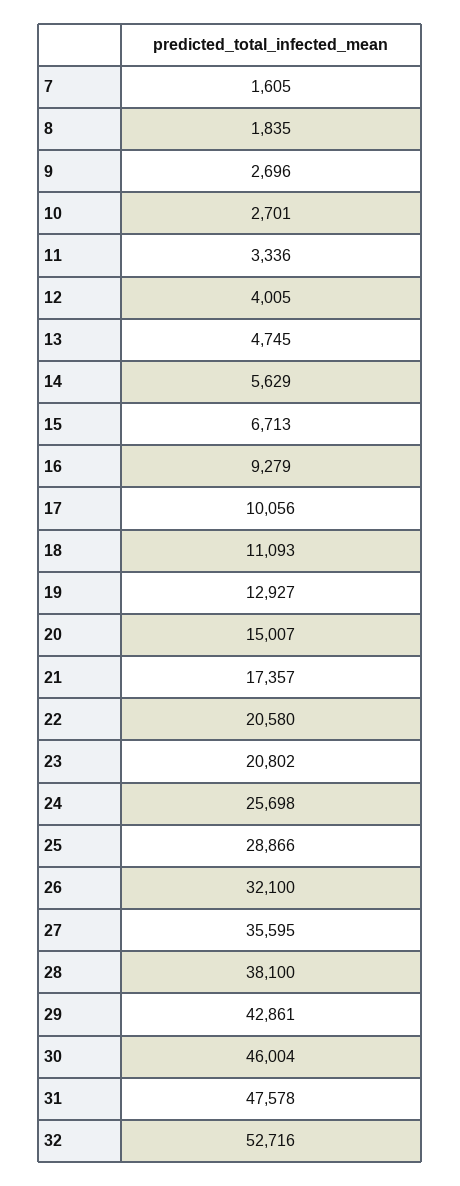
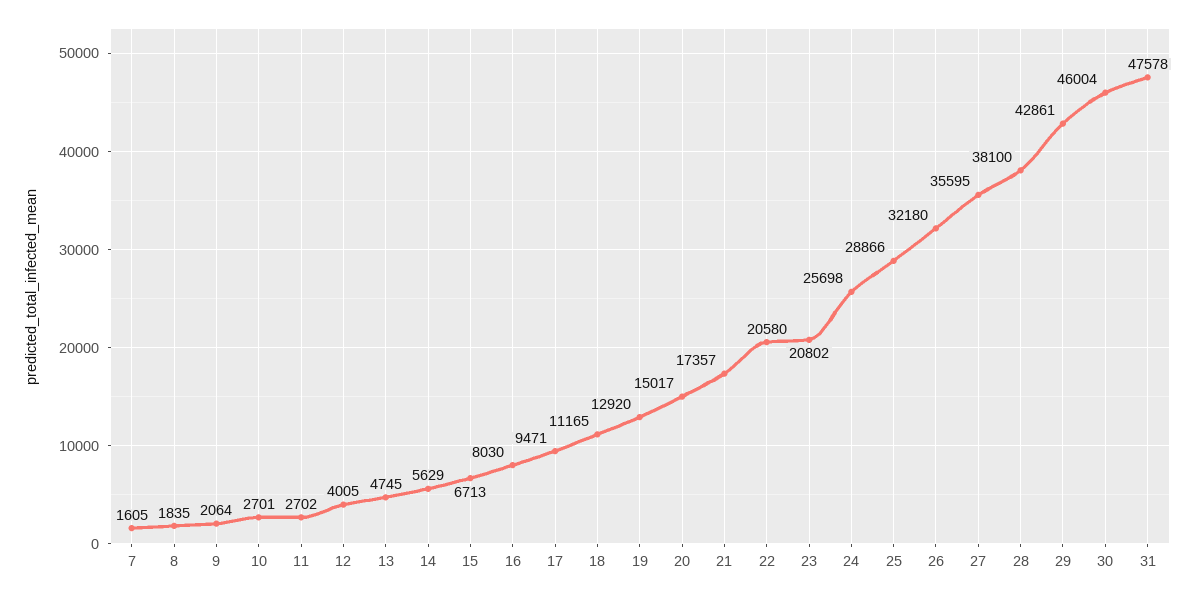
9: 2696 -> 2064
11: 3336 -> 2702
16: 9279 -> 8030
17: 10056 -> 9471
18: 11093 -> 11165
19: 12927 -> 12920
20: 15007 -> 15017
26: 32100 -> 32180
32: 52716 -> none

